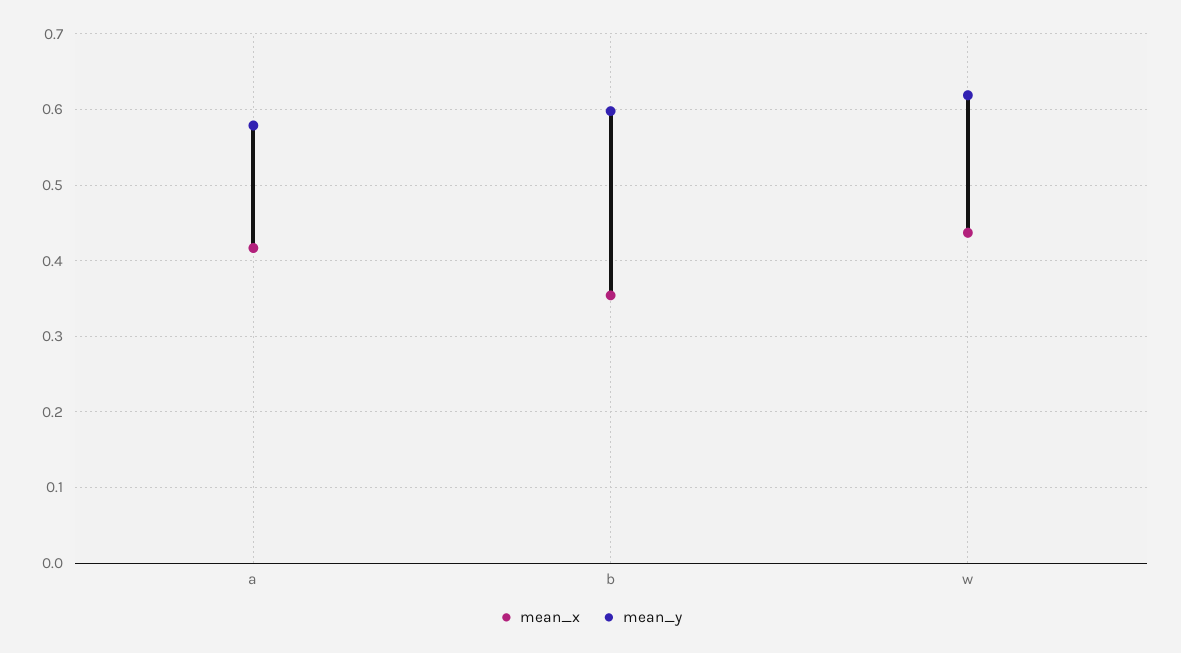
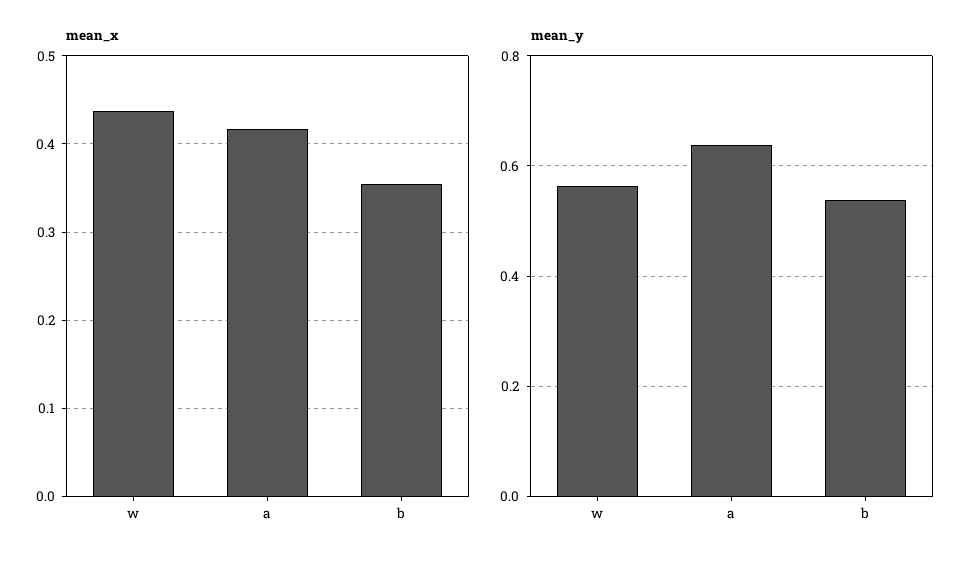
mean_y, a: 0.58 -> 0.64
mean_y, b: 0.6 -> 0.54
mean_y, w: 0.62 -> 0.56

